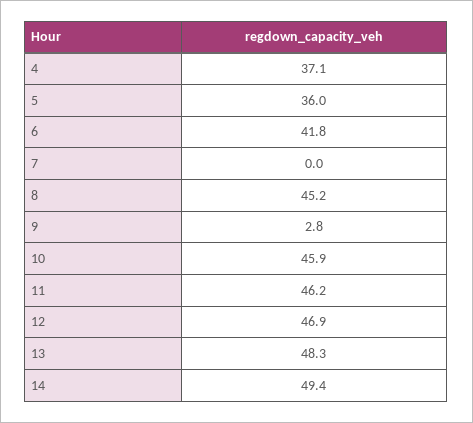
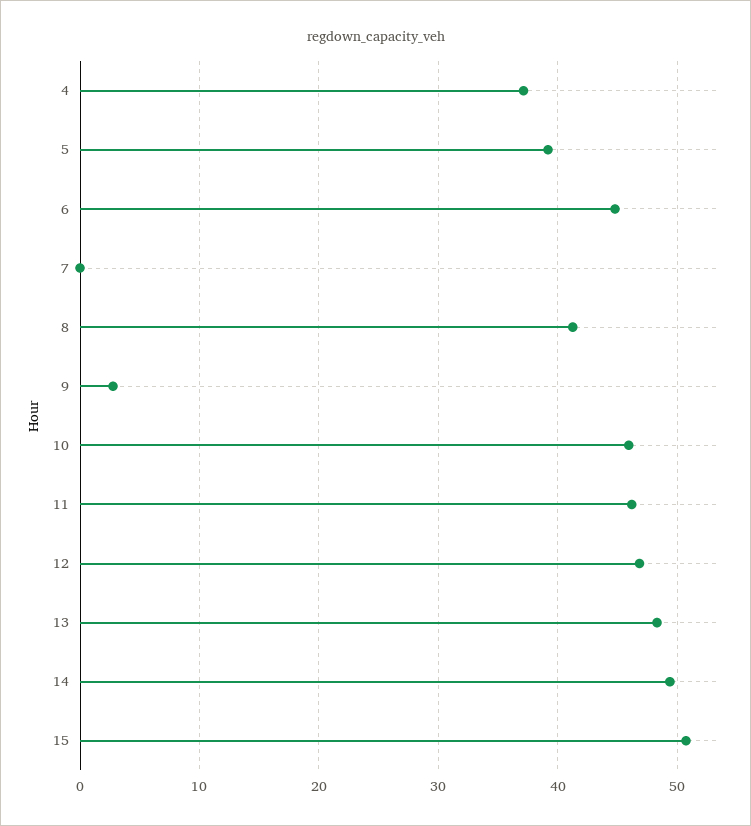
5: 36 -> 39
6: 41.8 -> 45
8: 45.2 -> 41
15: none -> 51

